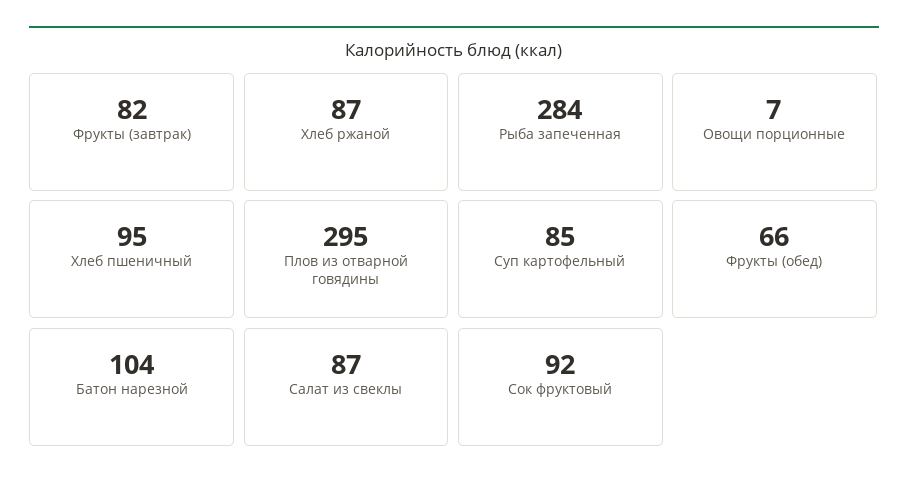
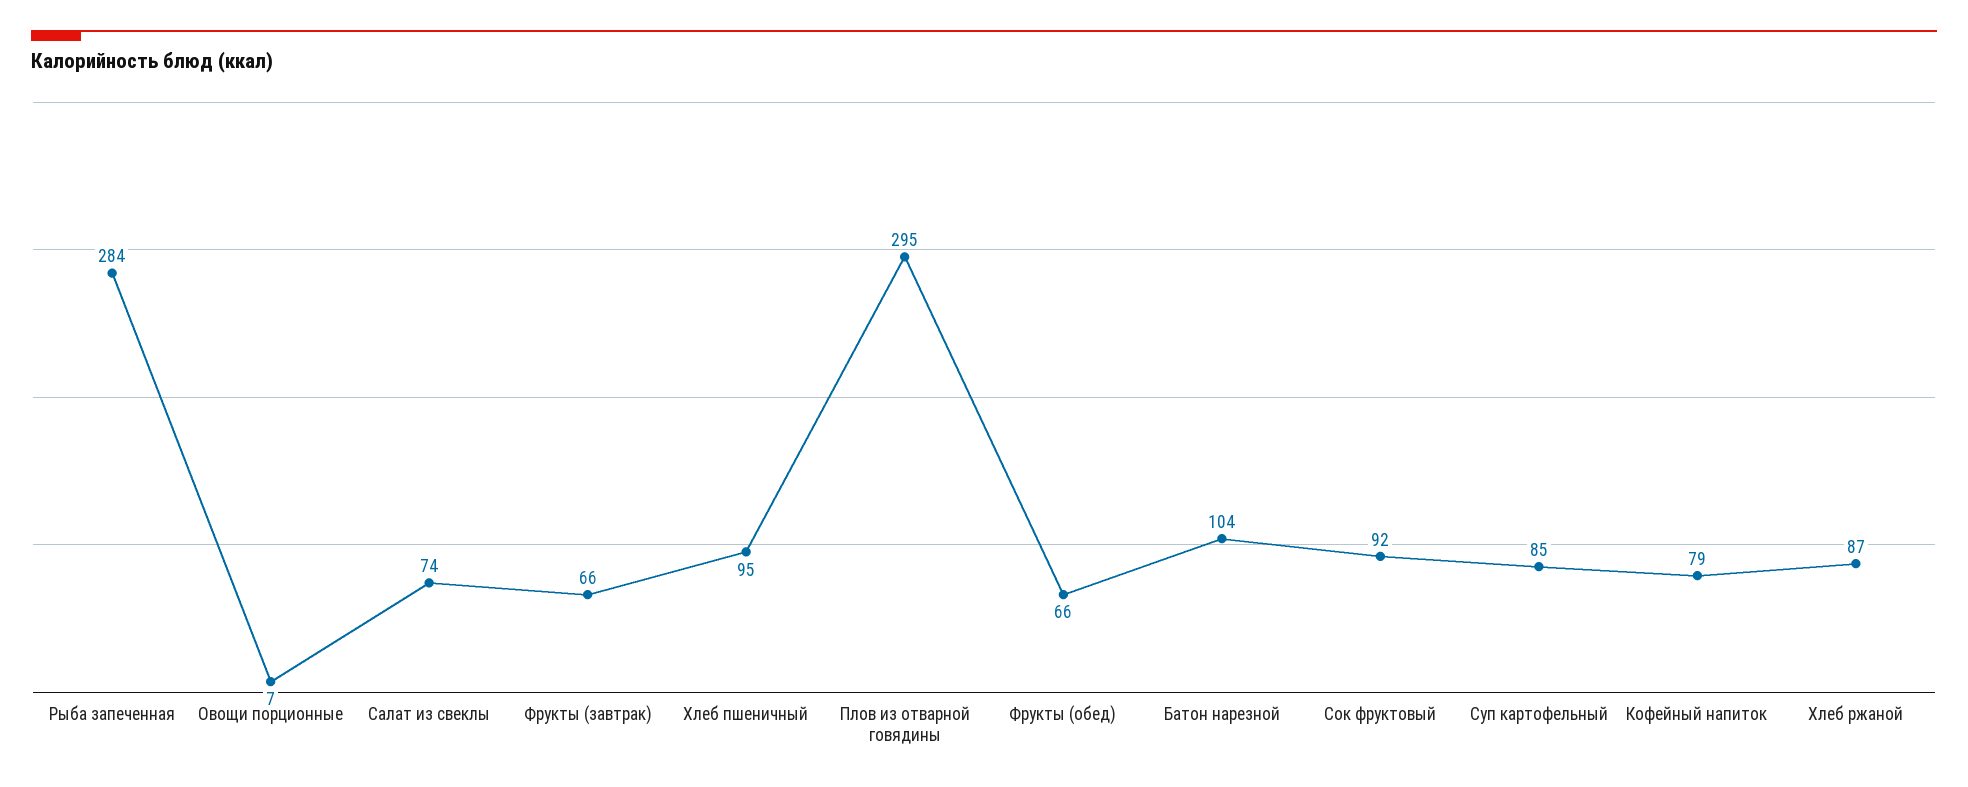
Фрукты (завтрак): 82 -> 66
Салат из свеклы: 87 -> 74
Кофейный напиток: none -> 79

